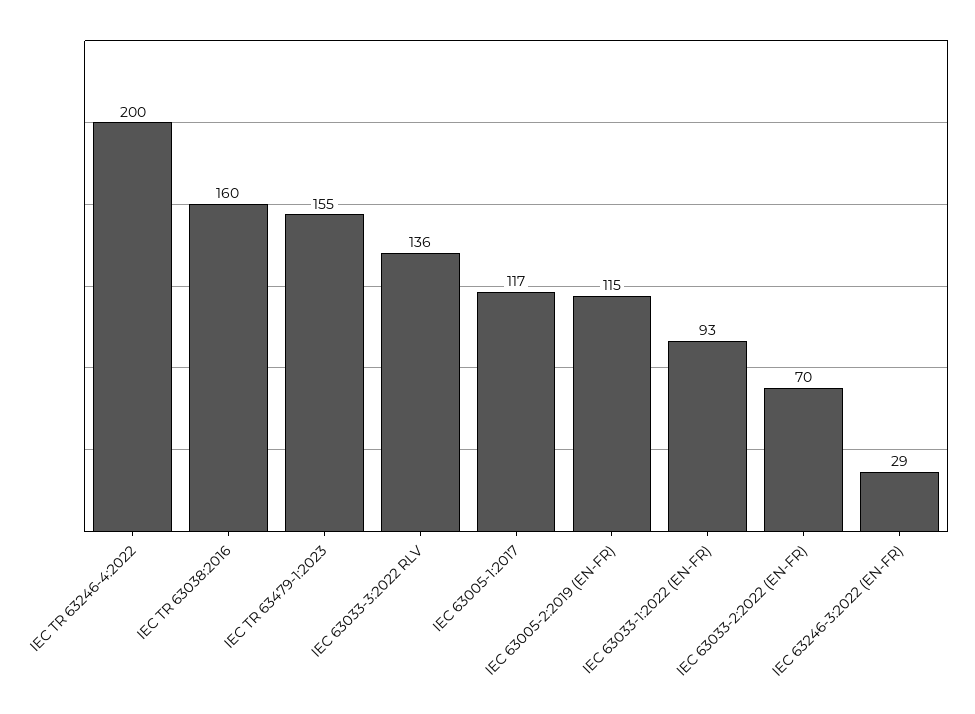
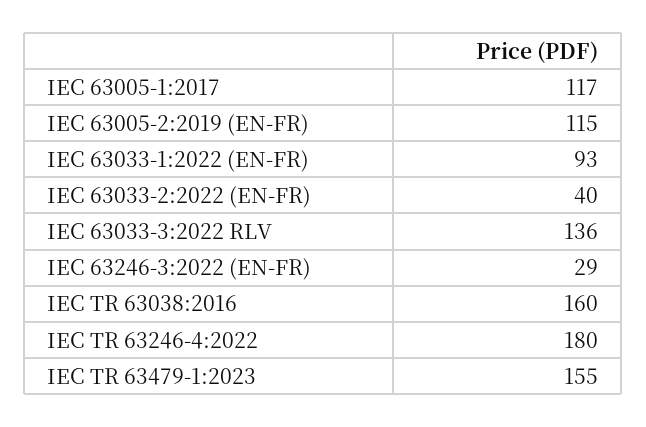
IEC TR 63246-4:2022: 200 -> 180
IEC 63033-2:2022 (EN-FR): 70 -> 40

